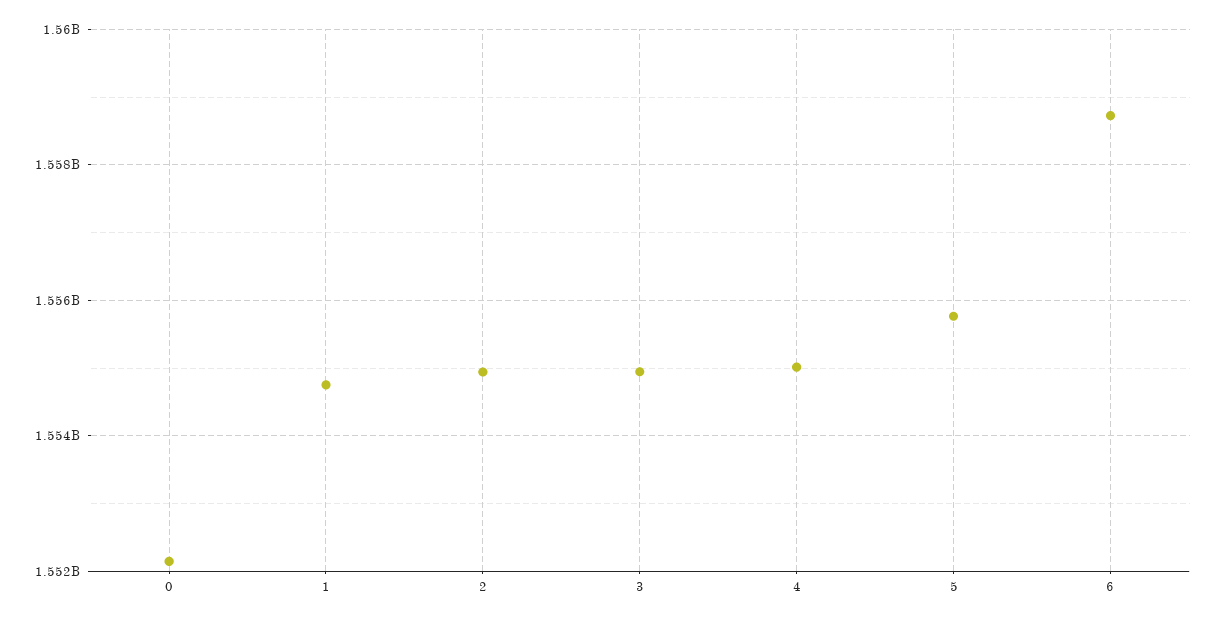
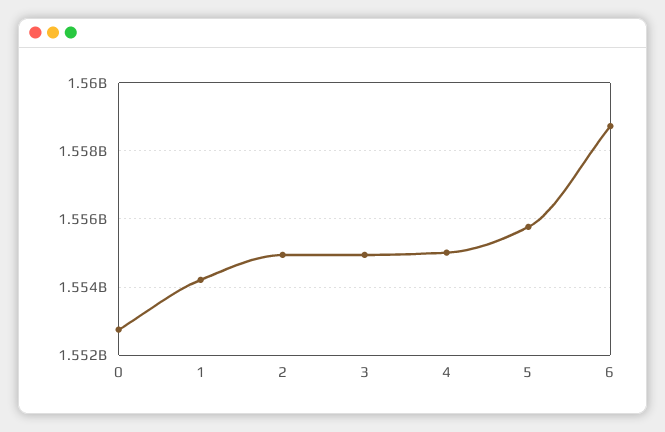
0: 1552200000 -> 1552800000
1: 1554800000 -> 1554200000

